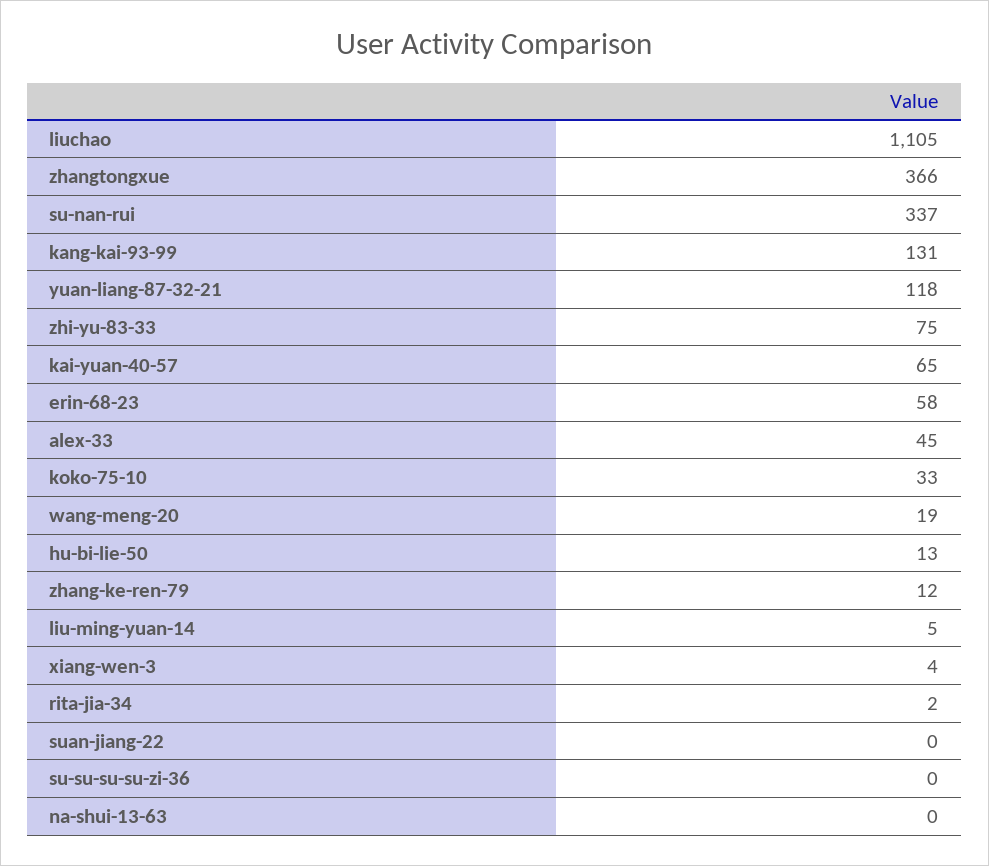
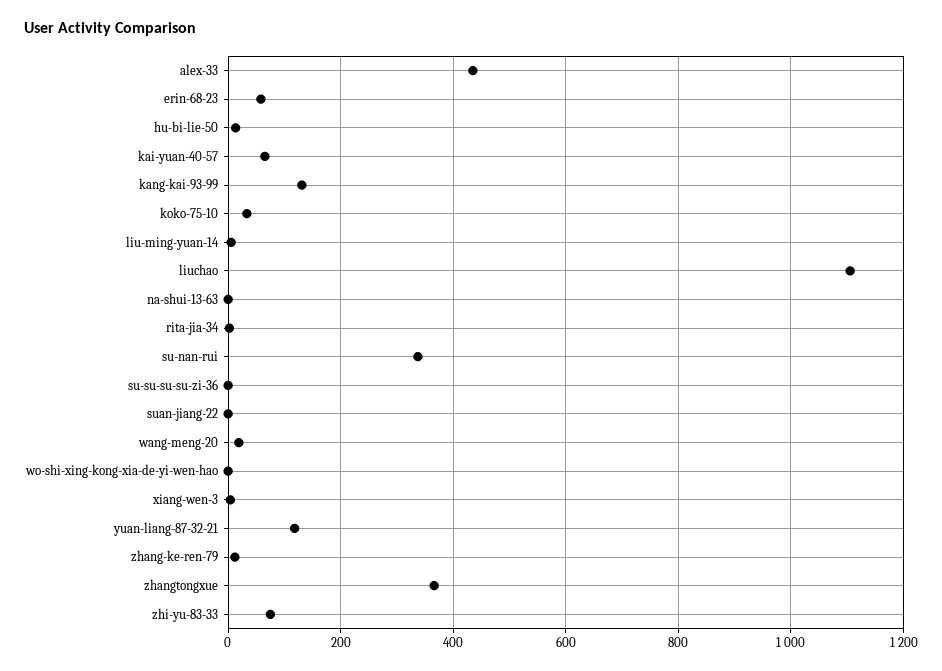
alex-33: 45 -> 440
wo-shi-xing-kong-xia-de-yi-wen-hao: none -> 0

